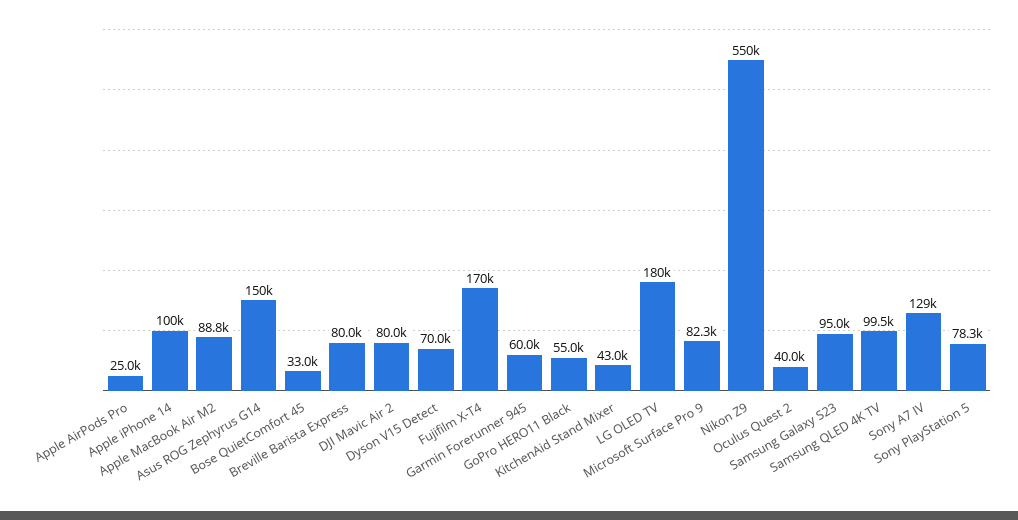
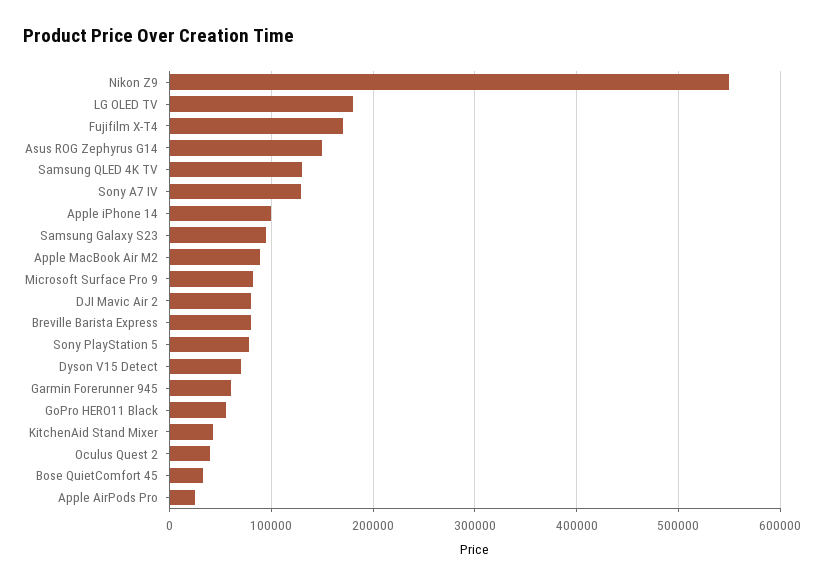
Samsung QLED 4K TV: 99500 -> 130000

